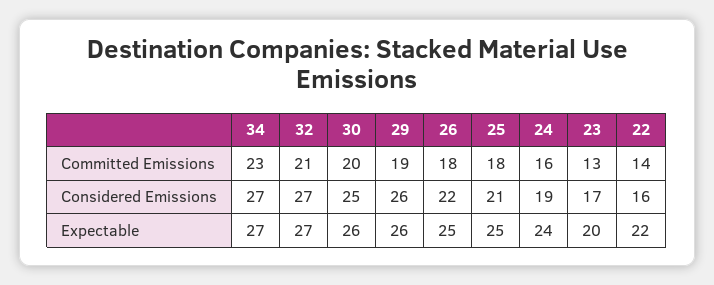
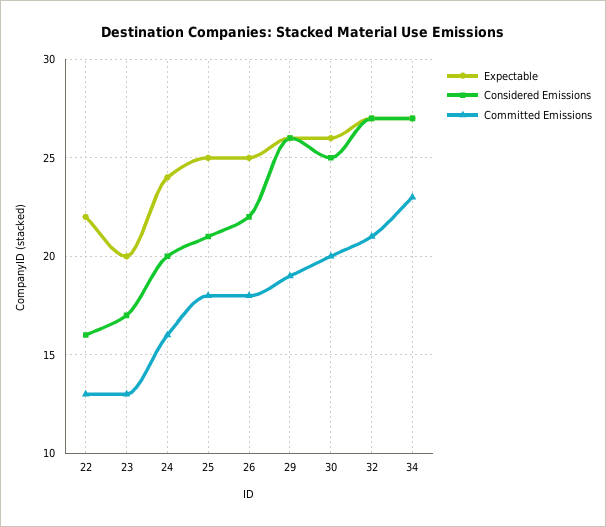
Committed Emissions, 22: 14 -> 13
Considered Emissions, 24: 19 -> 20

